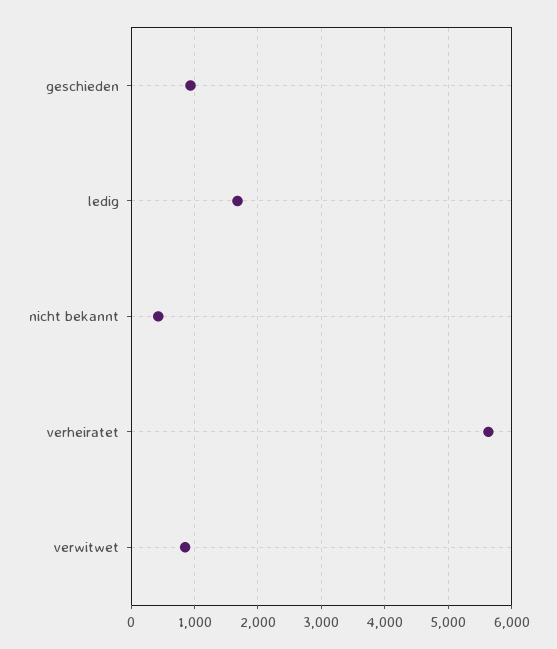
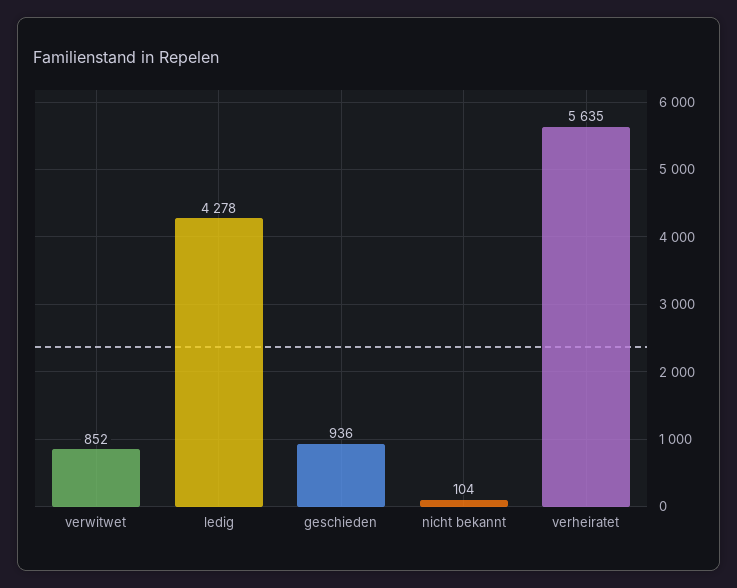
ledig: 1700 -> 4278
nicht bekannt: 400 -> 104

